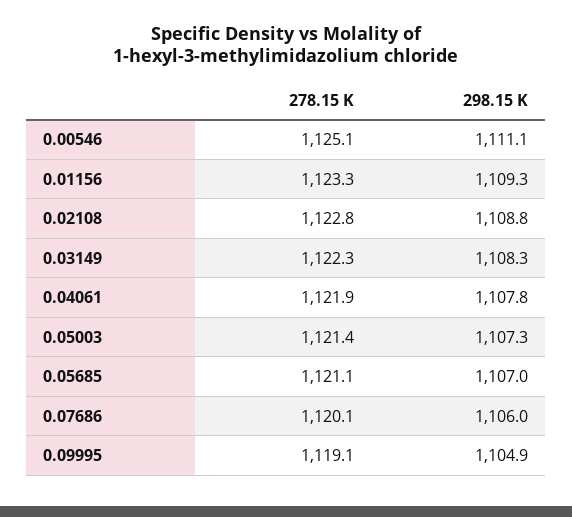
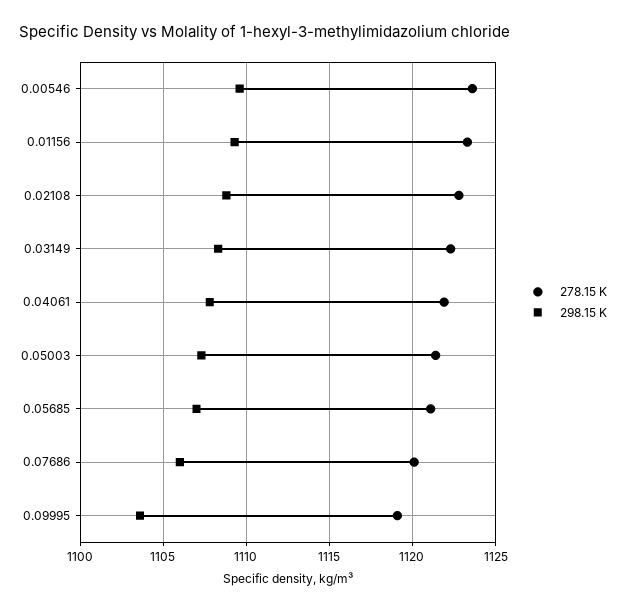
278.15 K, 0.00546: 1125.1 -> 1123.5
298.15 K, 0.00546: 1111.1 -> 1109.5
298.15 K, 0.09995: 1104.9 -> 1103.5

